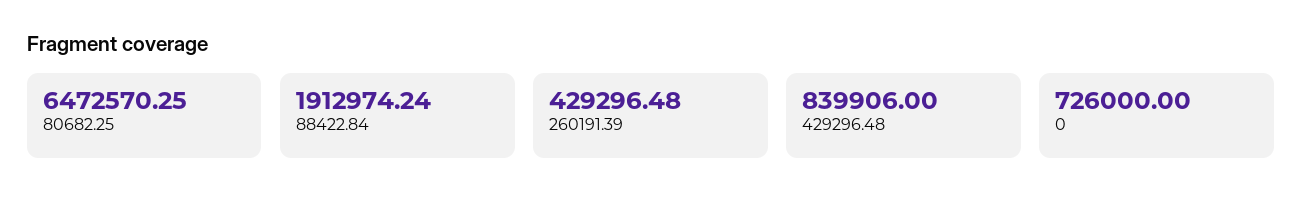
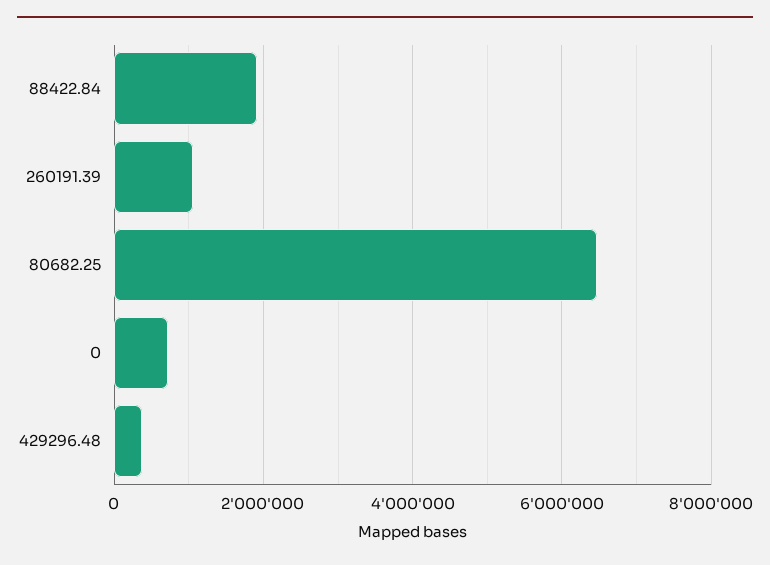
260191.39: 429296.48 -> 1000000
429296.48: 839906 -> 400000

